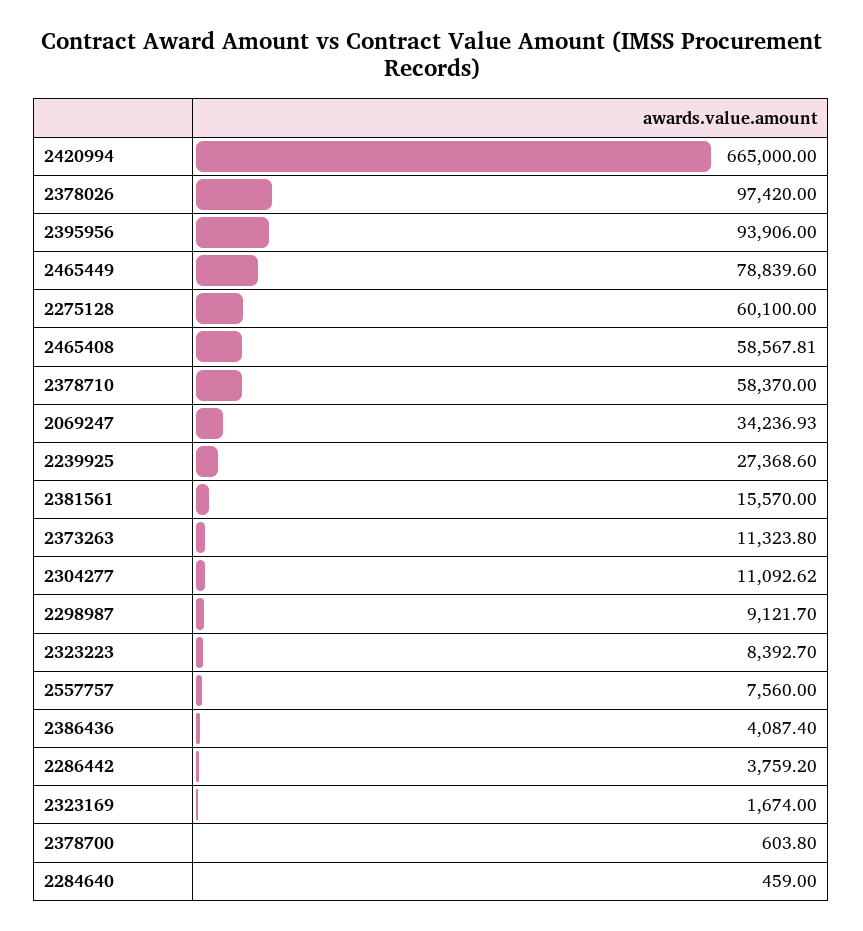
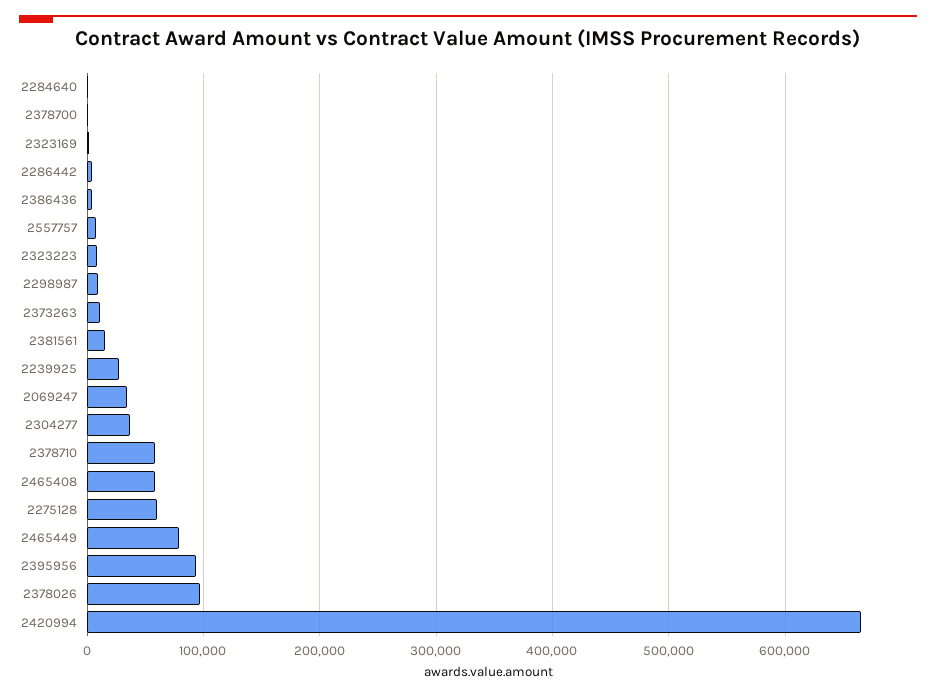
2304277: 11092.62 -> 40000

